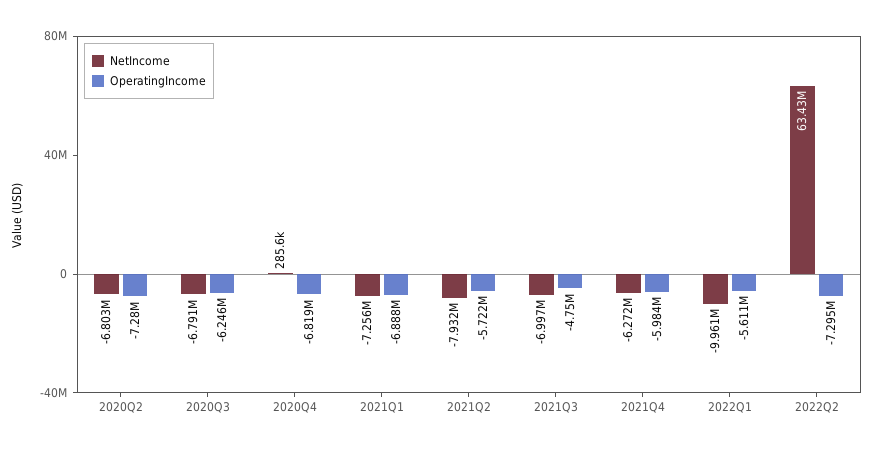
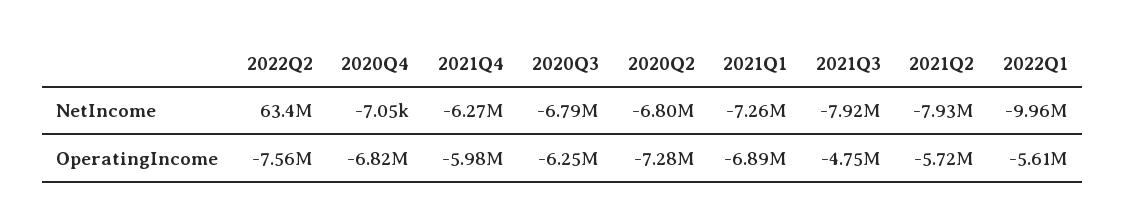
NetIncome, 2020Q4: 285600 -> -7050
NetIncome, 2021Q3: -6997000 -> -7920000
OperatingIncome, 2022Q2: -7295000 -> -7560000

